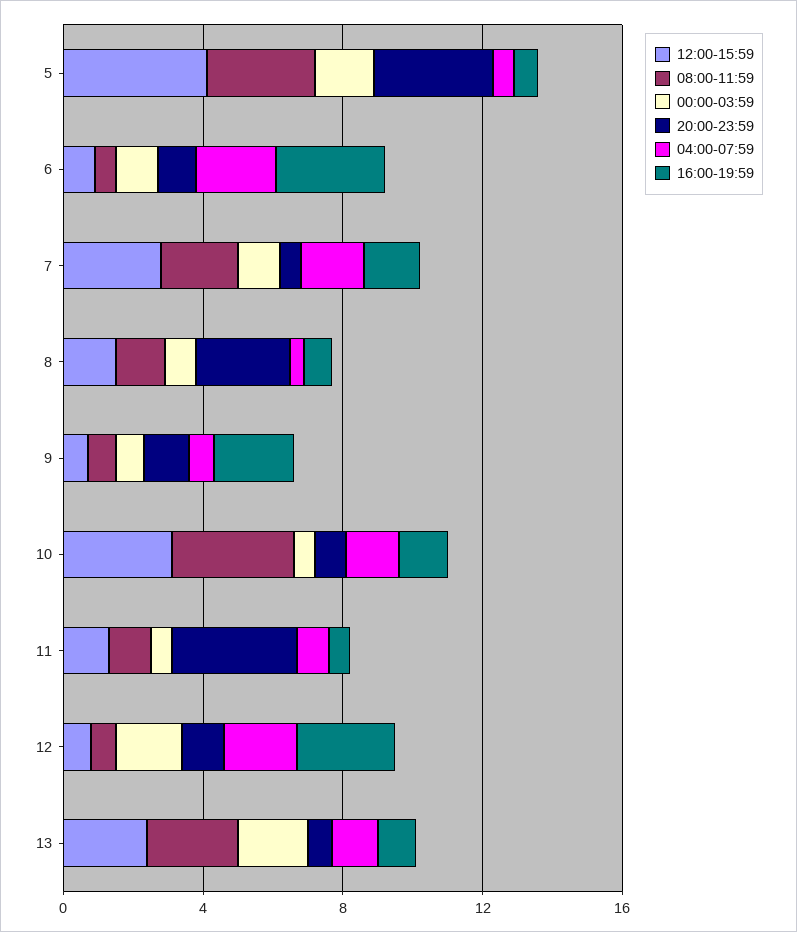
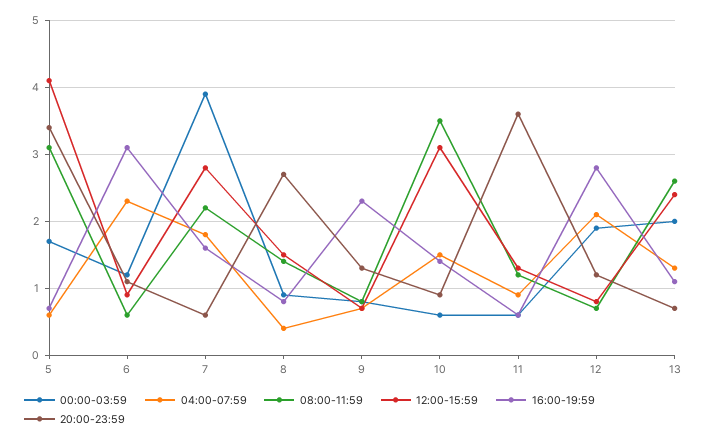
00:00-03:59, 7: 1 -> 3.9

